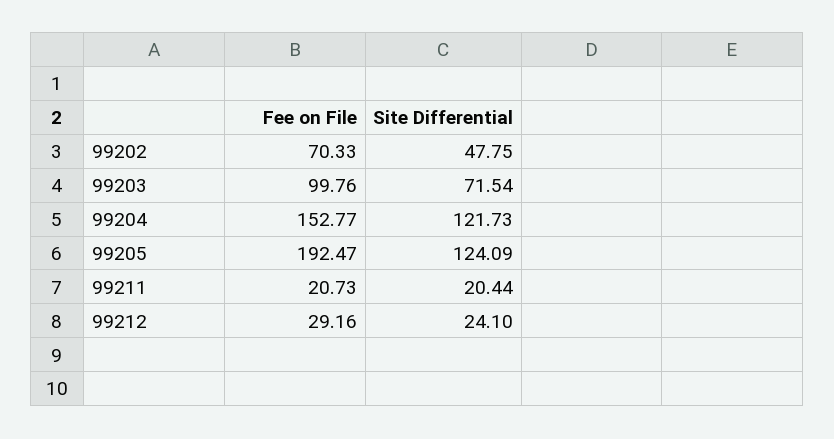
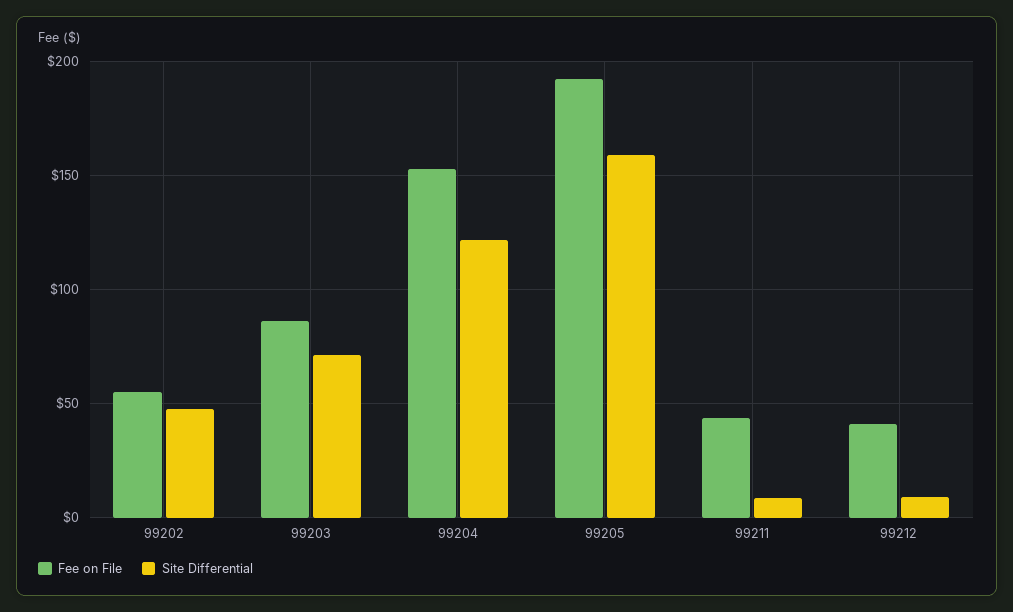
Fee on File, 99202: 70.33 -> 55
Fee on File, 99203: 99.76 -> 85
Site Differential, 99205: 124.09 -> 160
Fee on File, 99211: 20.73 -> 45
Site Differential, 99211: 20.44 -> 10
Fee on File, 99212: 29.16 -> 40
Site Differential, 99212: 24.1 -> 10

